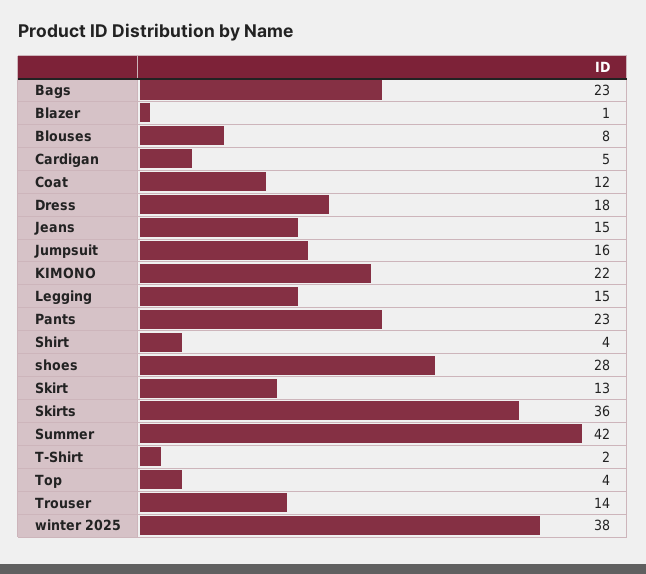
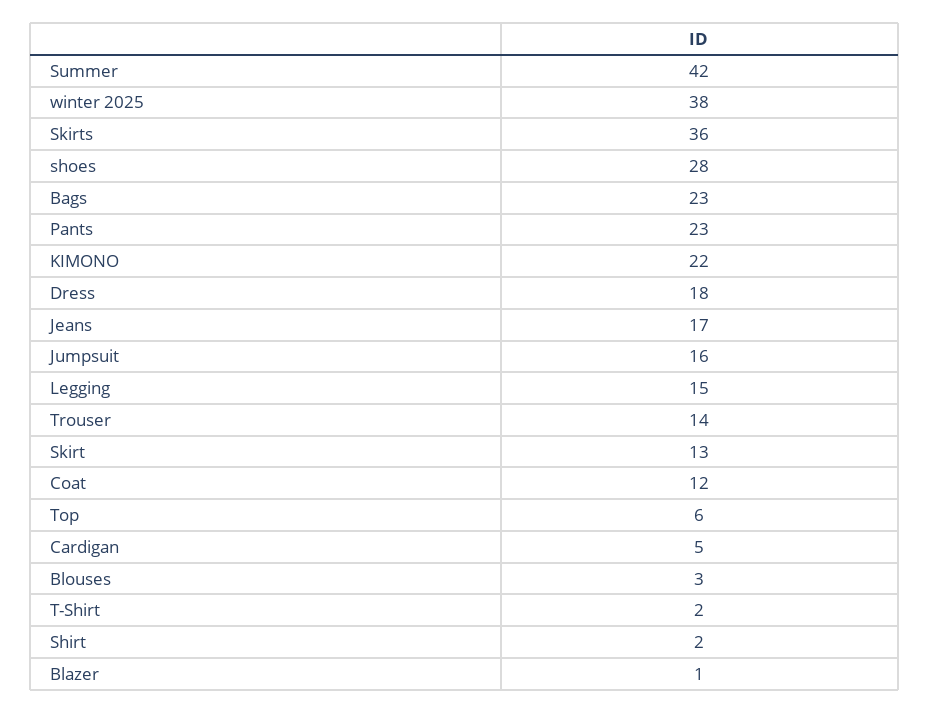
Blouses: 8 -> 3
Jeans: 15 -> 17
Shirt: 4 -> 2
Top: 4 -> 6

